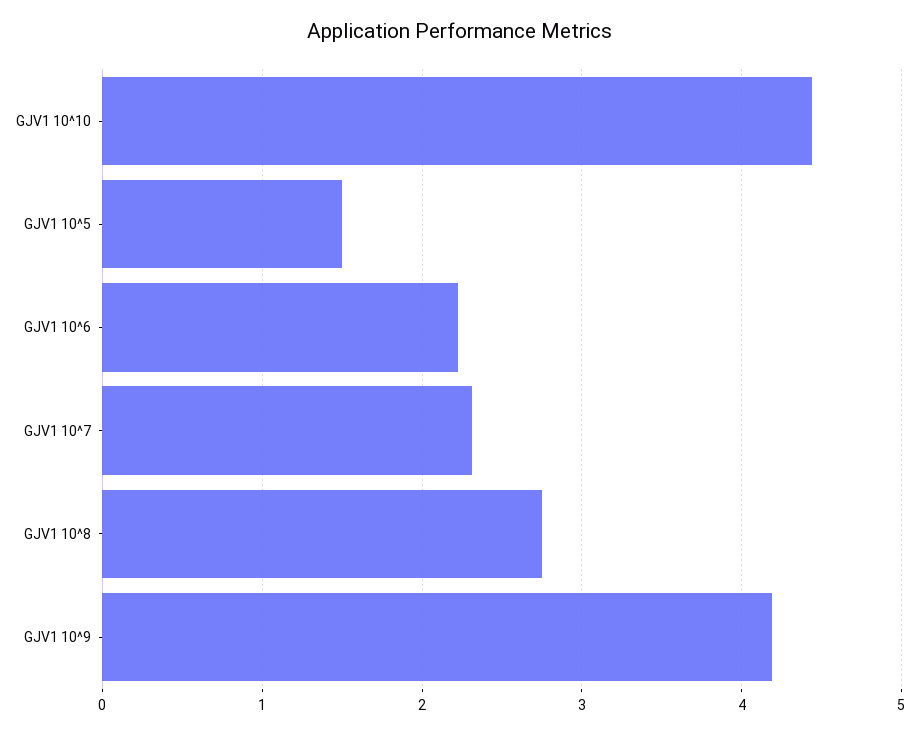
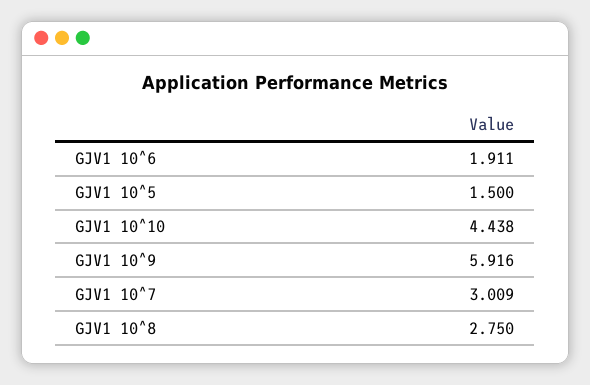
GJV1 10^6: 2.2 -> 1.911
GJV1 10^7: 2.3 -> 3.009
GJV1 10^9: 4.2 -> 5.916

